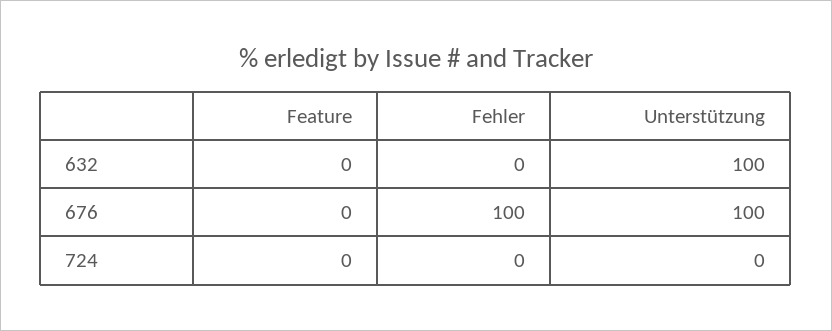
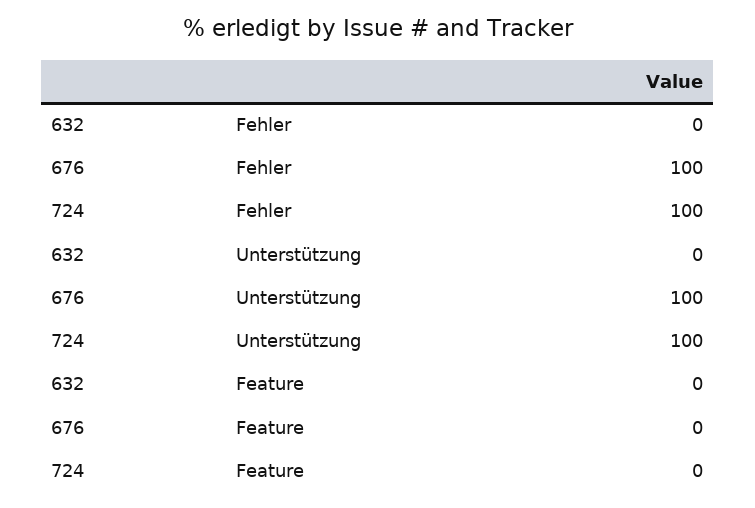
Unterstützung, 632: 100 -> 0
Fehler, 724: 0 -> 100
Unterstützung, 724: 0 -> 100

